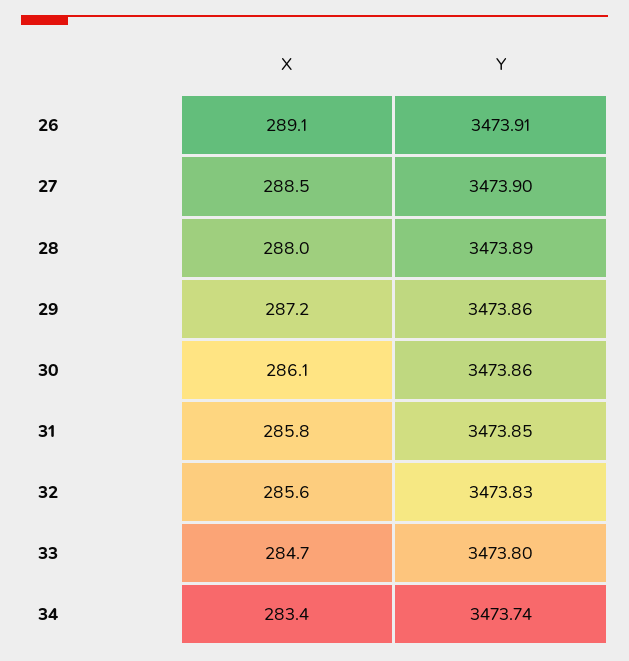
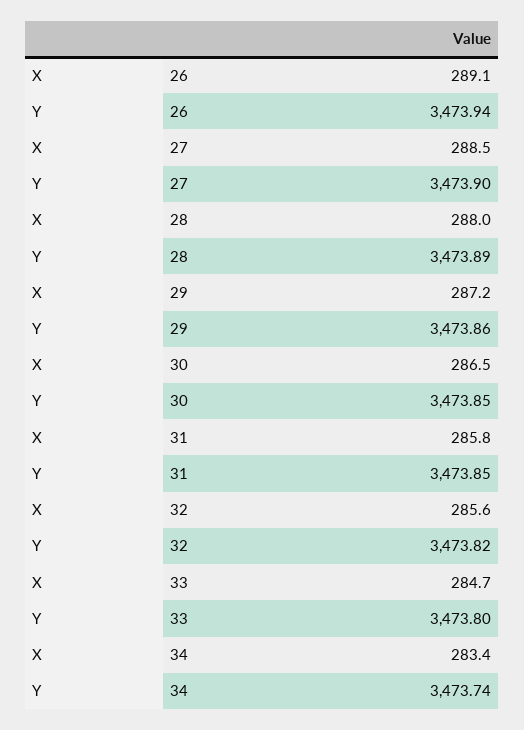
Y, 26: 3473.91 -> 3473.94
X, 30: 286.1 -> 286.5
Y, 30: 3473.86 -> 3473.85
Y, 32: 3473.83 -> 3473.82

